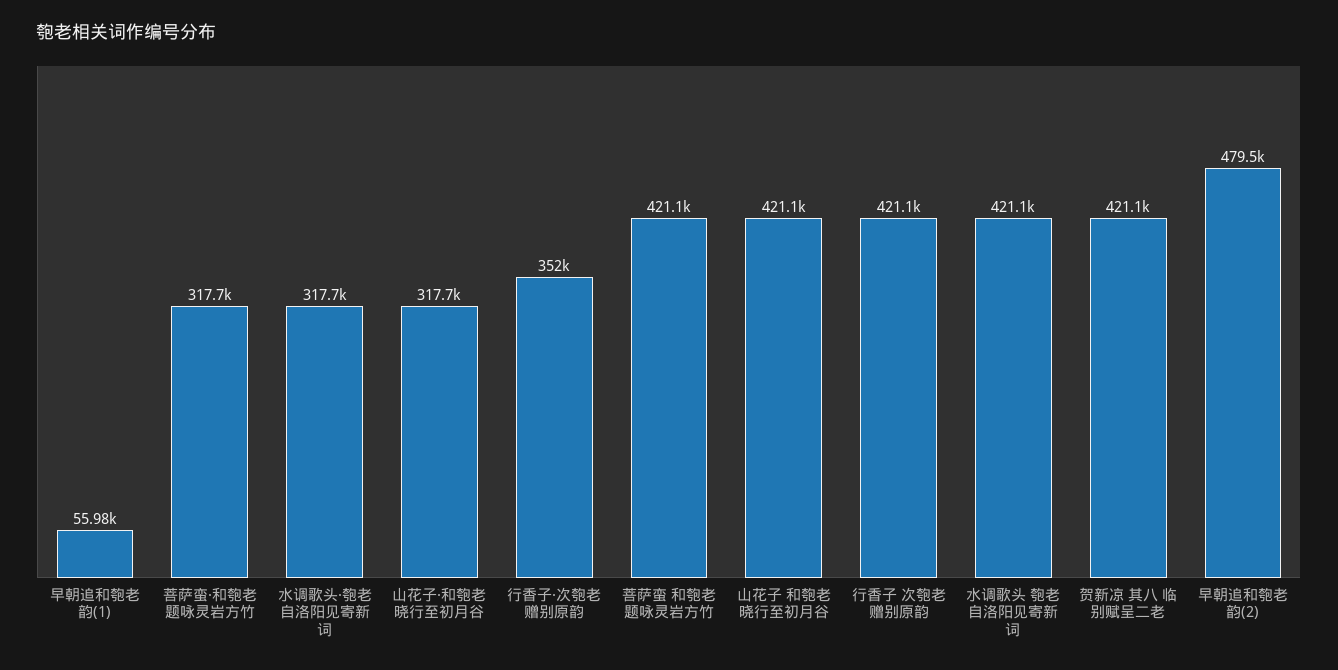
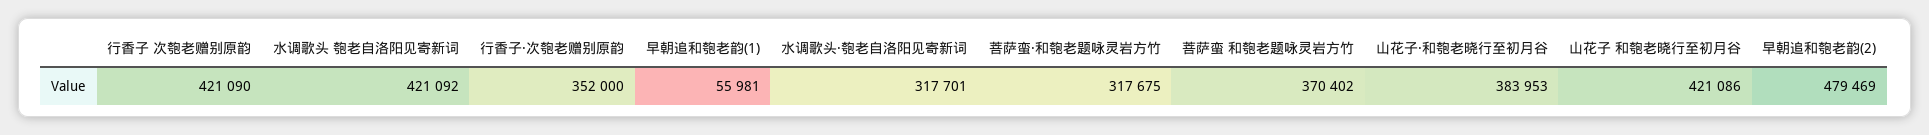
山花子·和匏老晓行至初月谷: 317700 -> 383953
菩萨蛮 和匏老题咏灵岩方竹: 421100 -> 370402
贺新凉 其八 临别赋呈二老: 421100 -> none

